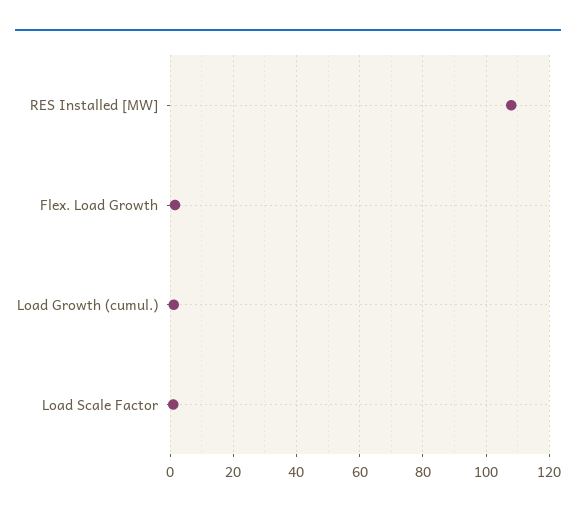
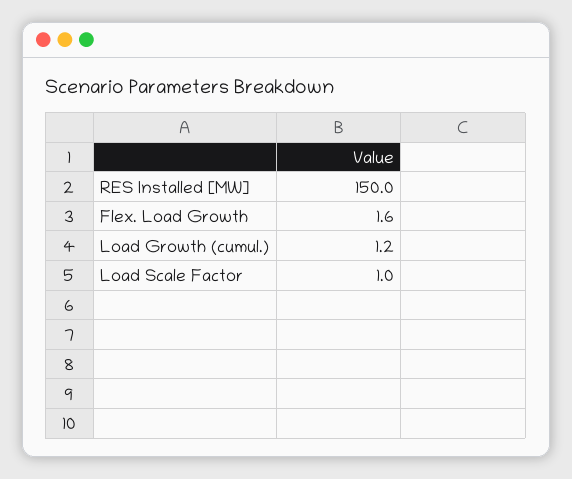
RES Installed [MW]: 108 -> 150

